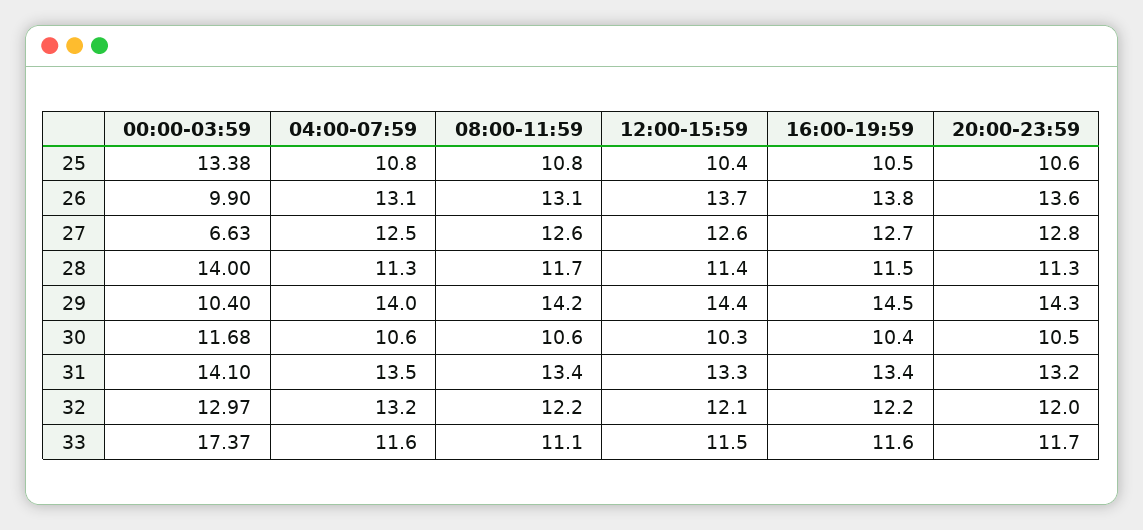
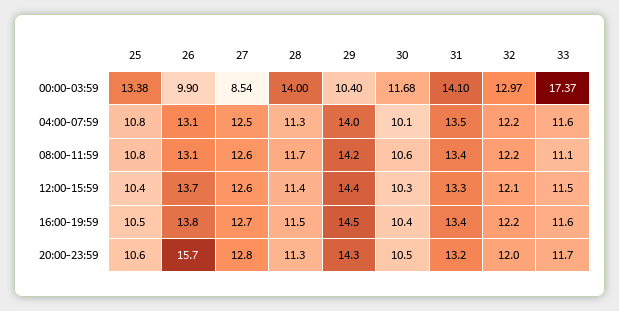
20:00-23:59, 26: 13.6 -> 15.7
00:00-03:59, 27: 6.63 -> 8.54
04:00-07:59, 30: 10.6 -> 10.1
04:00-07:59, 32: 13.2 -> 12.2

